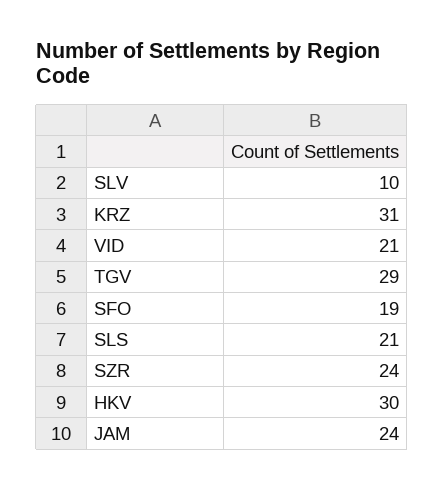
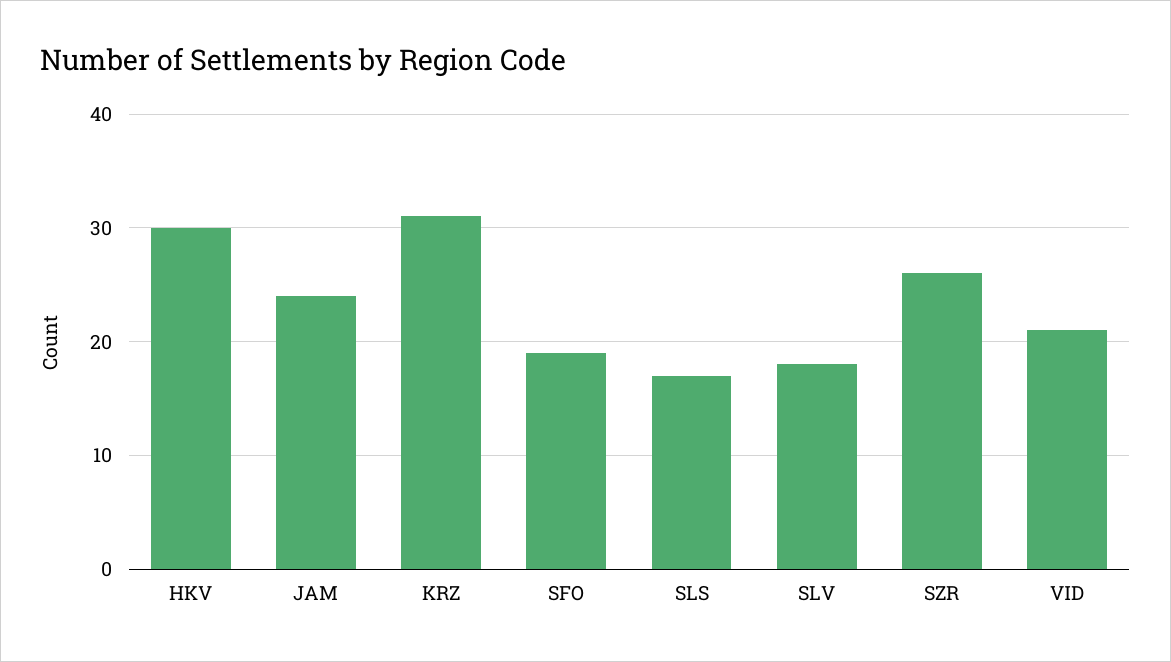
SLV: 10 -> 18
TGV: 29 -> none
SLS: 21 -> 17
SZR: 24 -> 26

